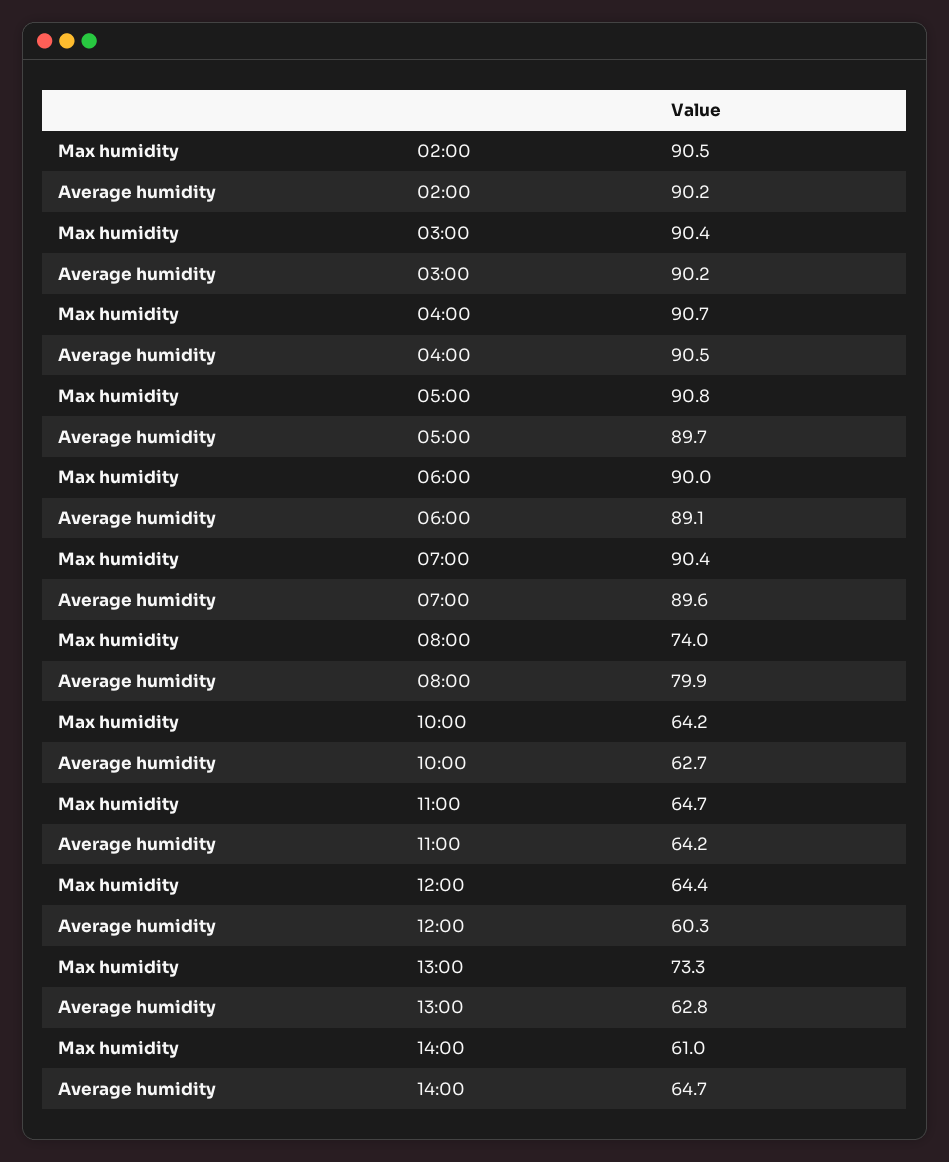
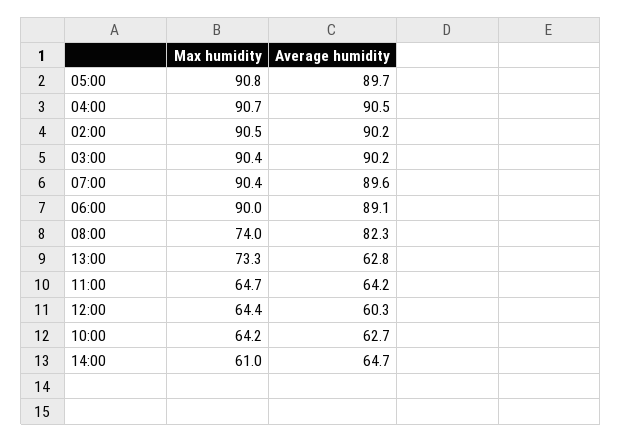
Average humidity, 08:00: 79.9 -> 82.3

